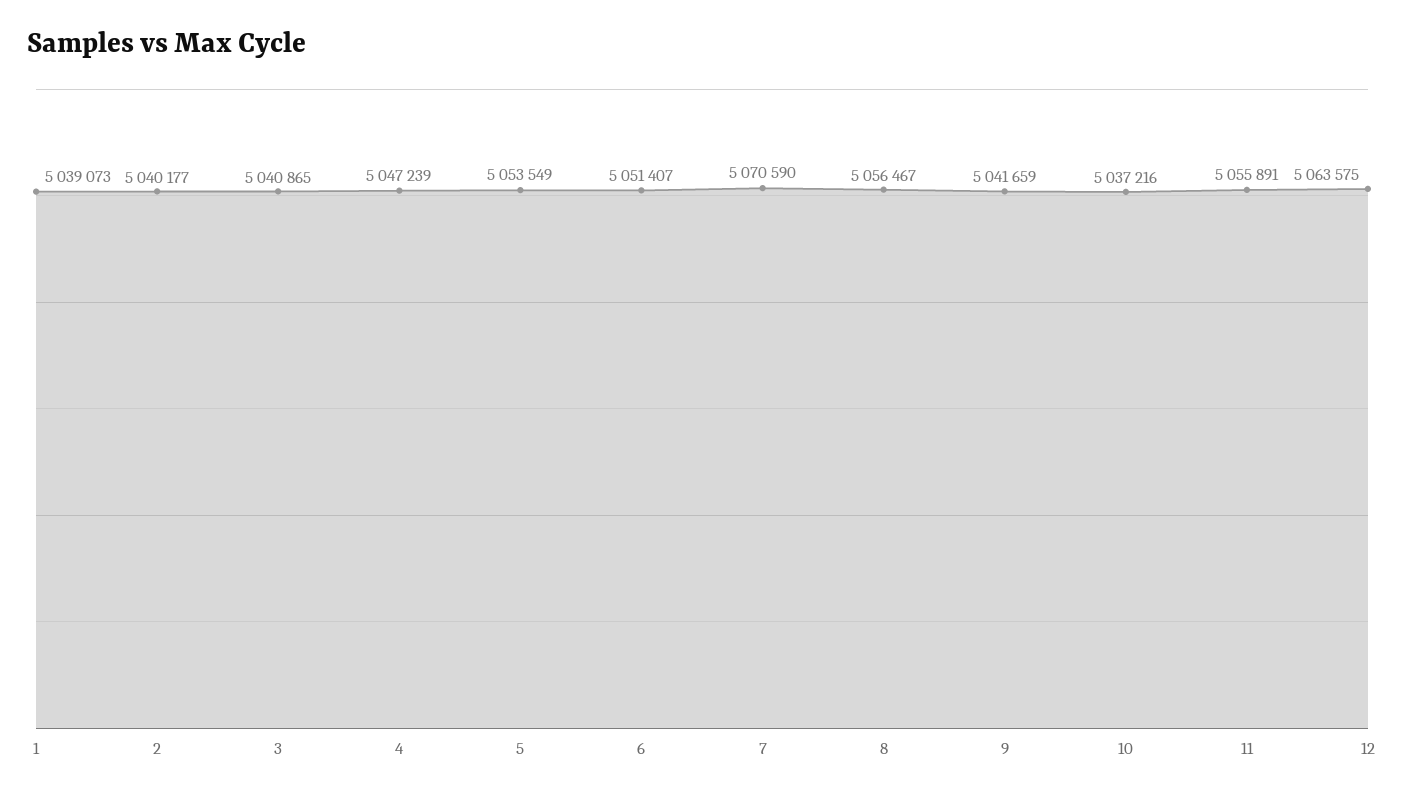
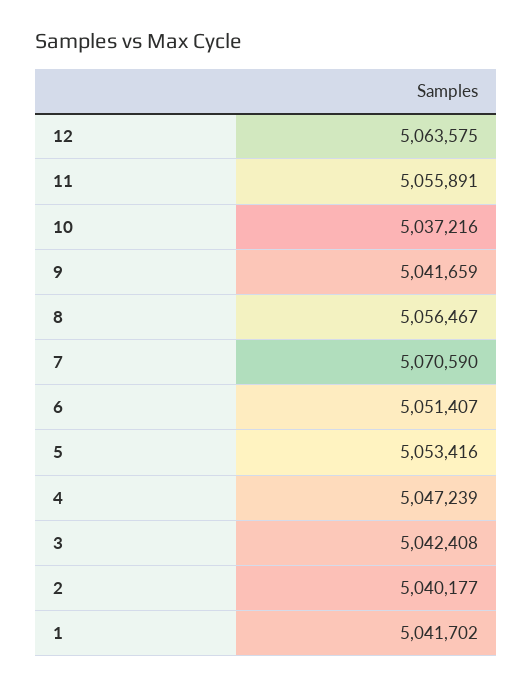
1: 5039073 -> 5041702
3: 5040865 -> 5042408
5: 5053549 -> 5053416

